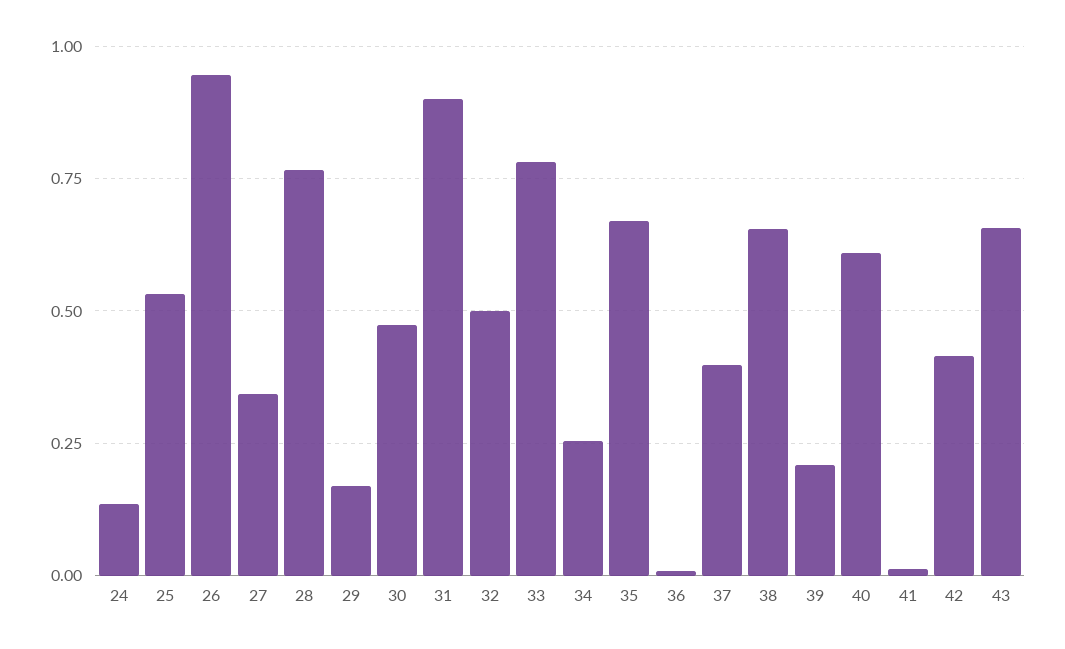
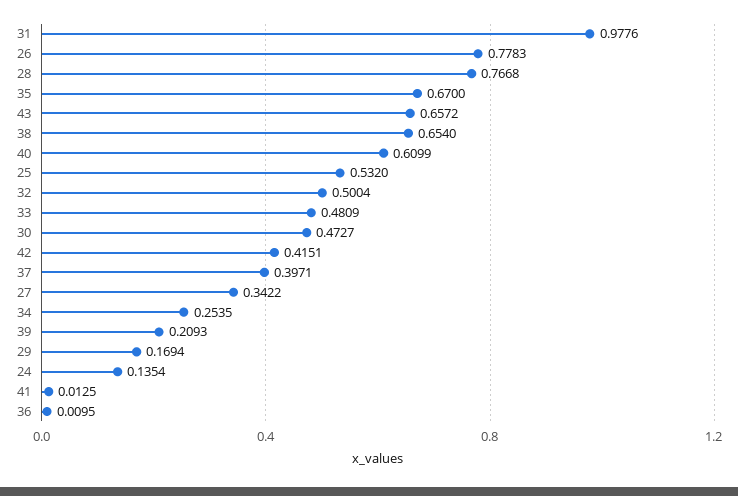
26: 0.95 -> 0.7783
31: 0.9 -> 0.9776
33: 0.775 -> 0.4809

